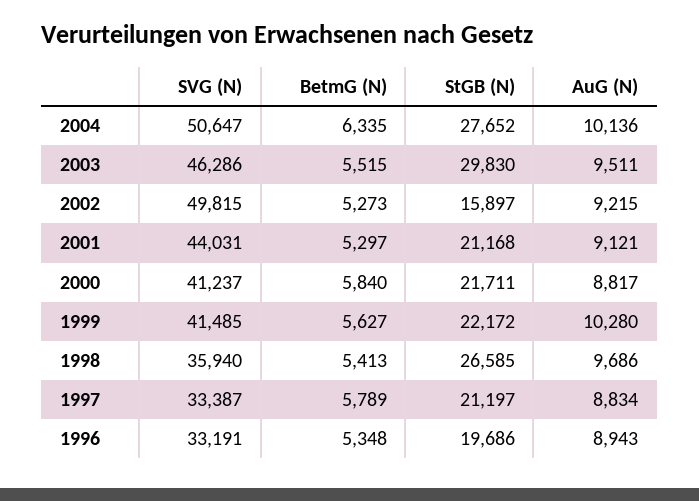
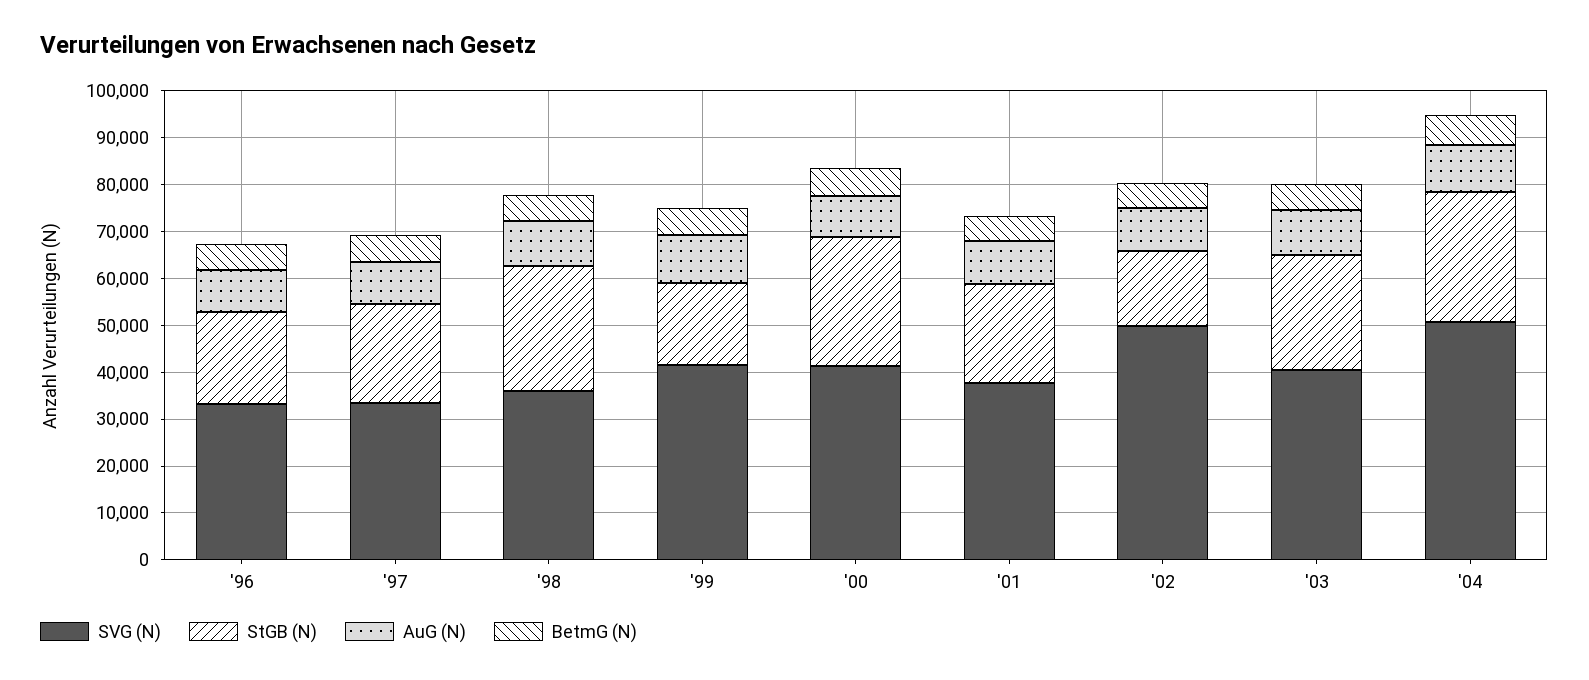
SVG (N), 2003: 46286 -> 40000
StGB (N), 2003: 29830 -> 24000
SVG (N), 2001: 44031 -> 38000
StGB (N), 2000: 21711 -> 28000
StGB (N), 1999: 22172 -> 18000

